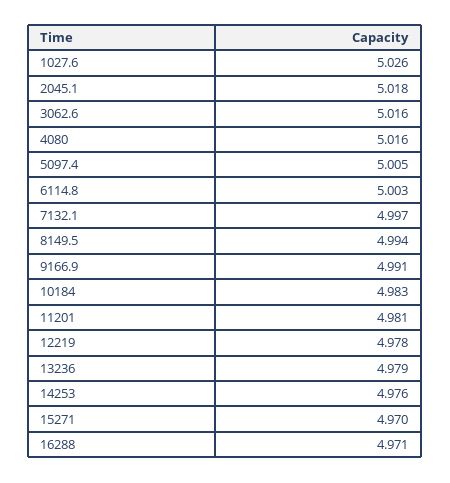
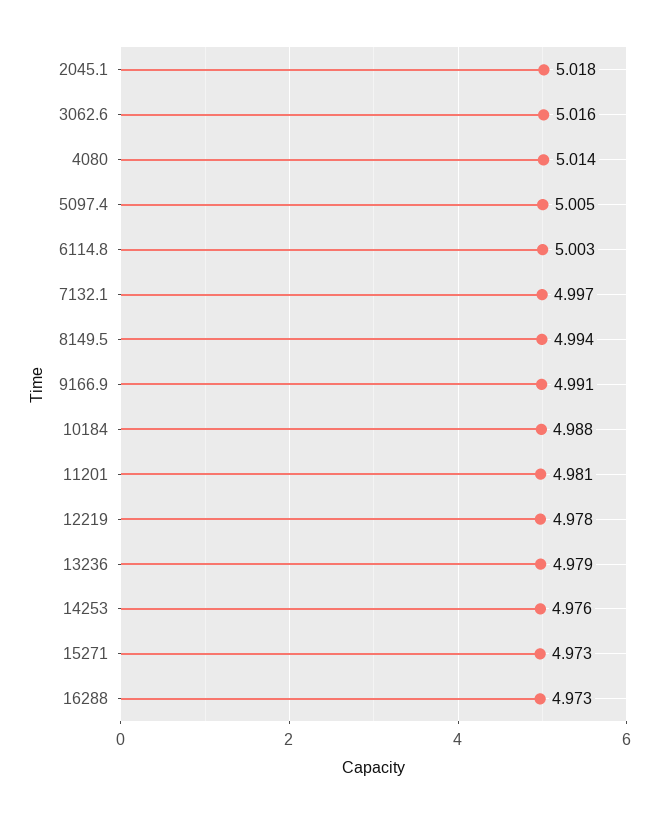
1027.6: 5.026 -> none
4080: 5.016 -> 5.014
10184: 4.983 -> 4.988
15271: 4.97 -> 4.973
16288: 4.971 -> 4.973

